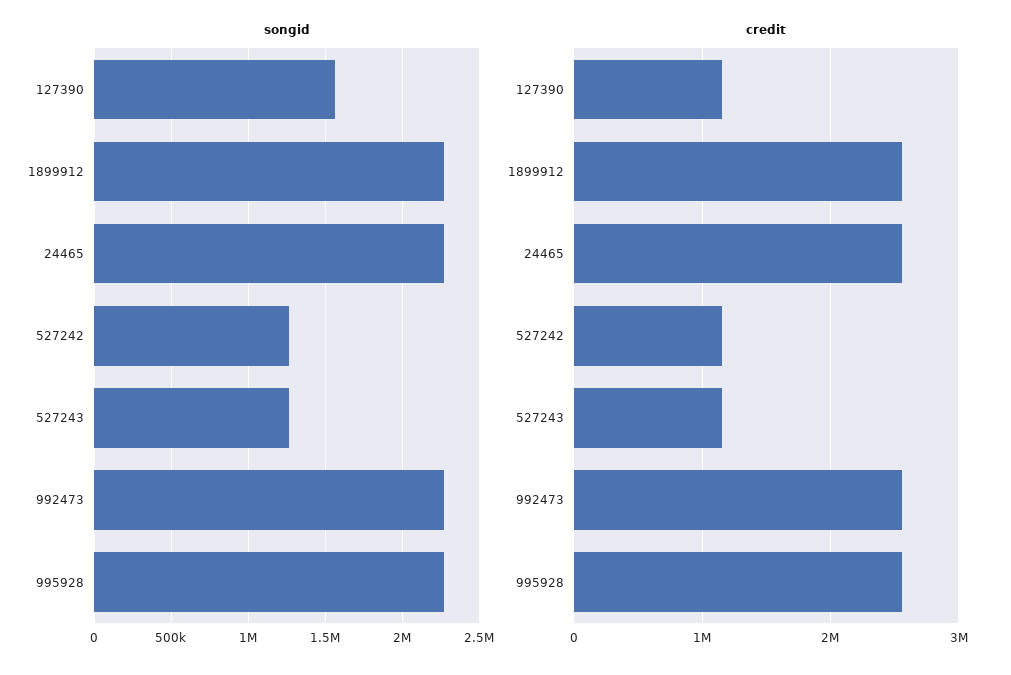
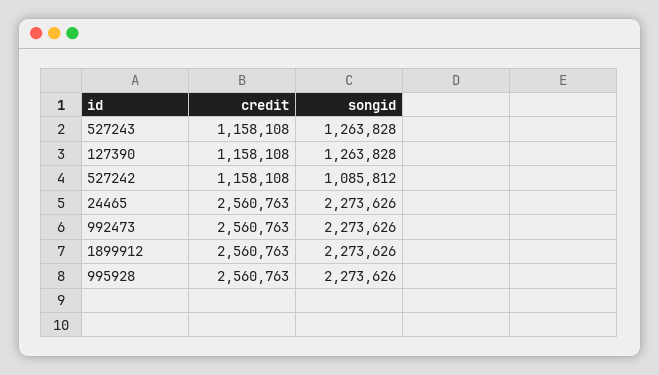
songid, 127390: 1550000 -> 1263828
songid, 527242: 1250000 -> 1085812

